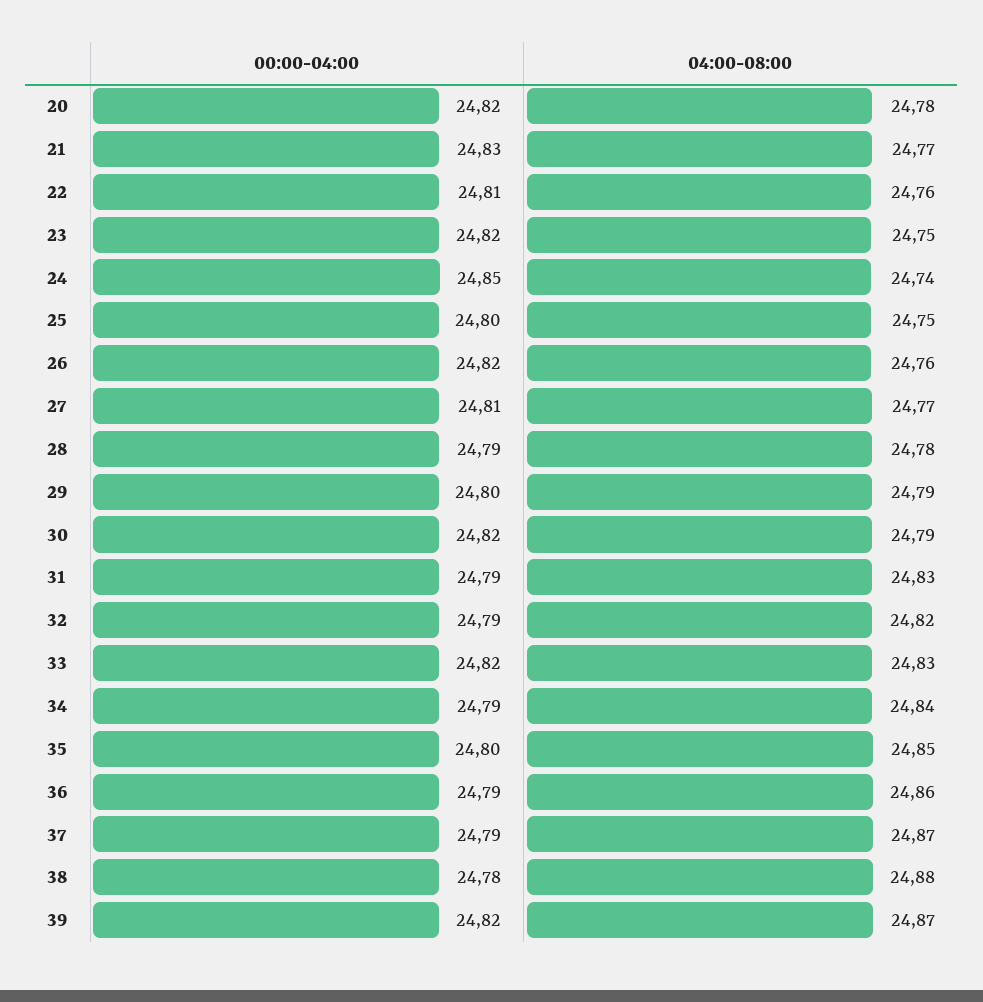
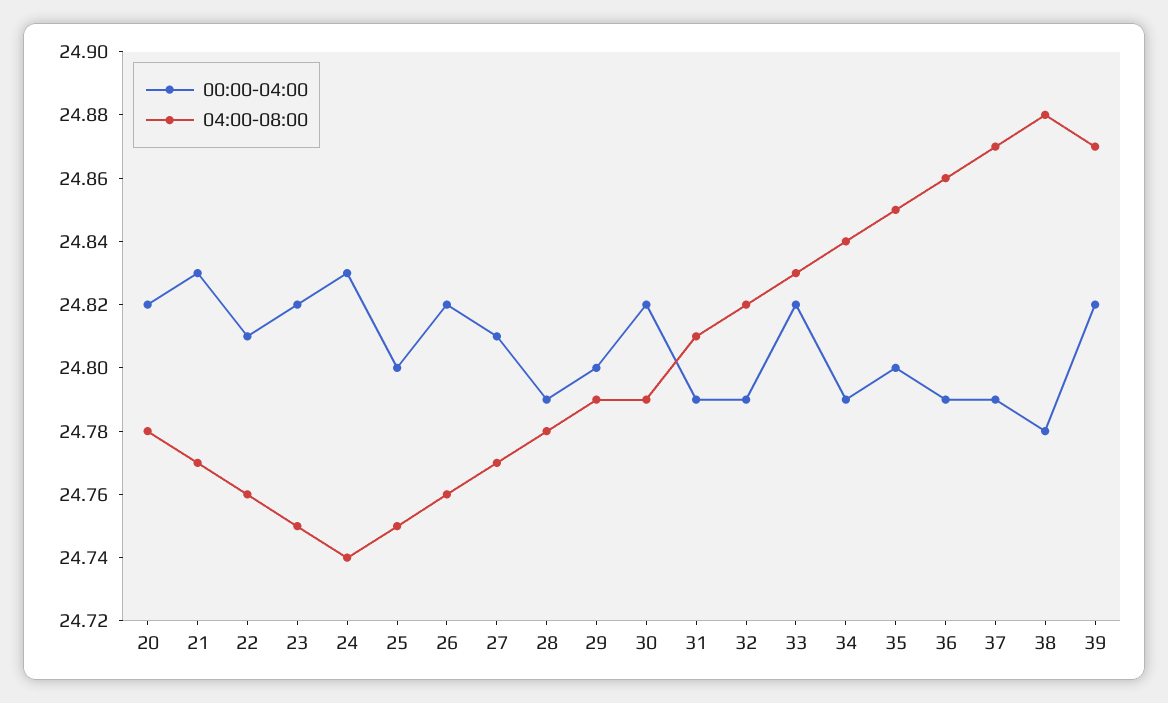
00:00-04:00, 24: 24.85 -> 24.83
04:00-08:00, 31: 24.83 -> 24.81

